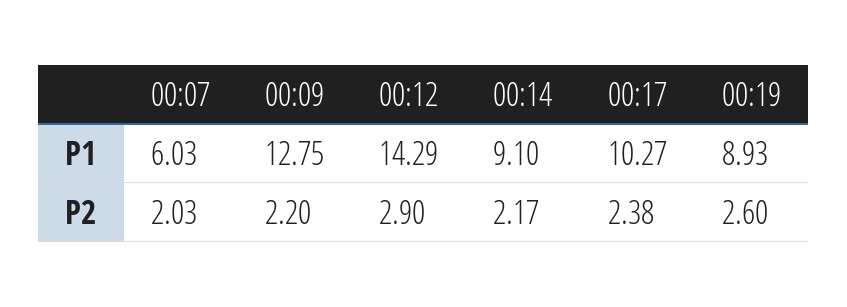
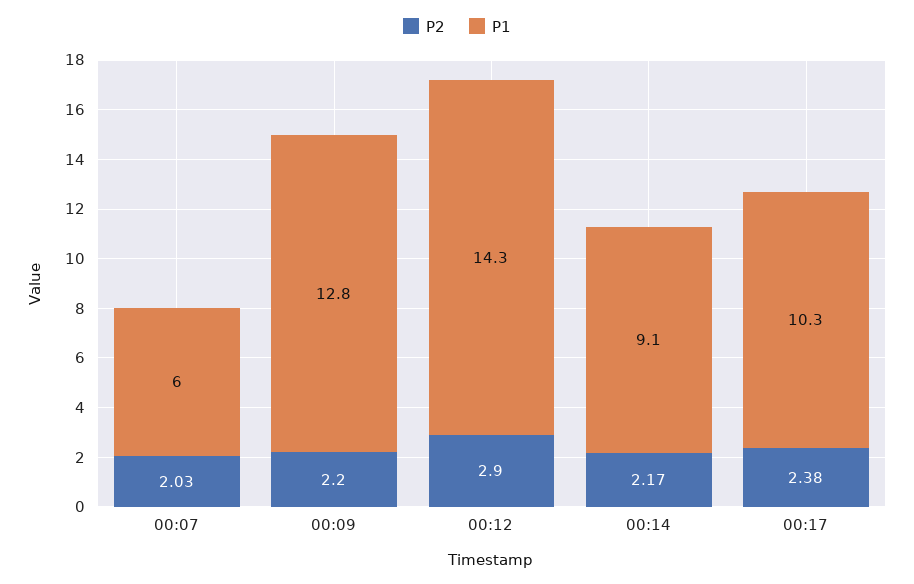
P1, 00:19: 8.93 -> none
P2, 00:19: 2.6 -> none

